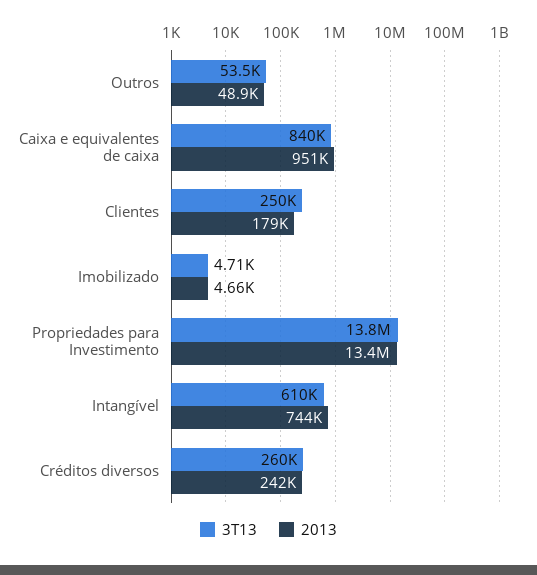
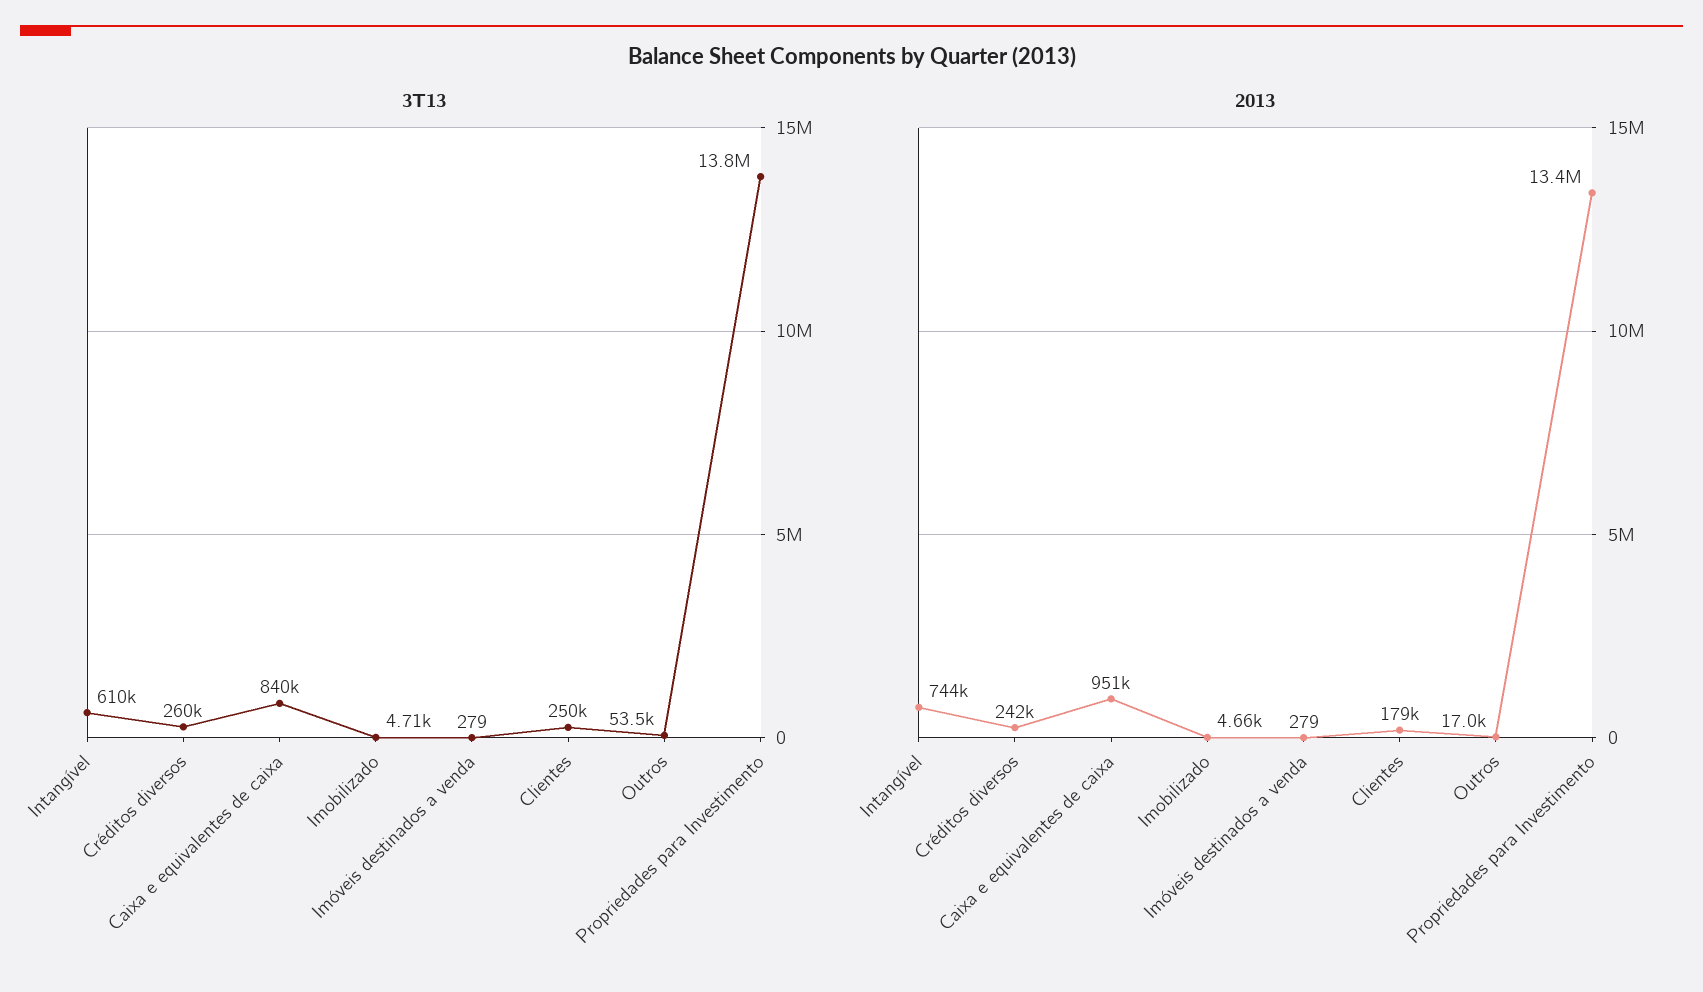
2013, Outros: 48900 -> 17000
3T13, Imóveis destinados a venda: none -> 279
2013, Imóveis destinados a venda: none -> 279

